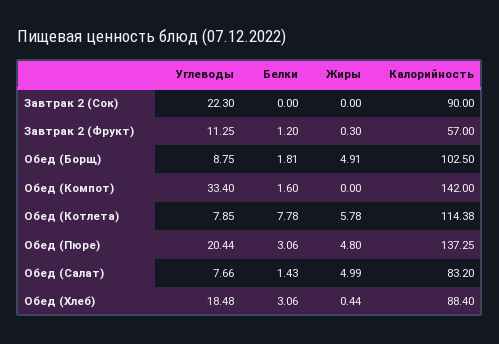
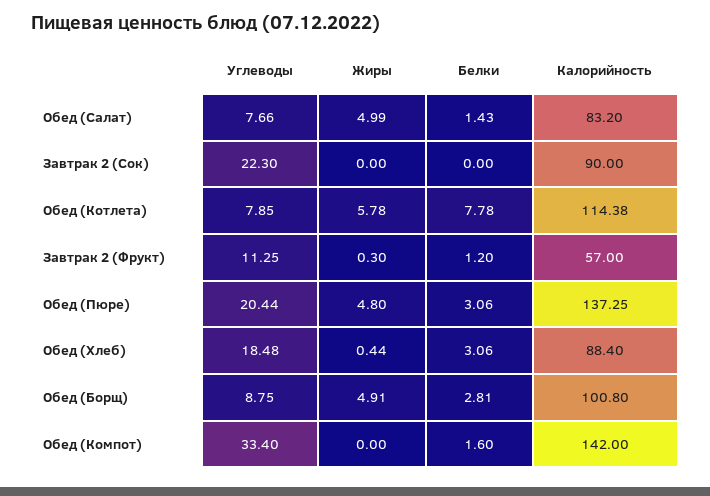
Белки, Обед (Борщ): 1.81 -> 2.81
Калорийность, Обед (Борщ): 102.5 -> 100.8

